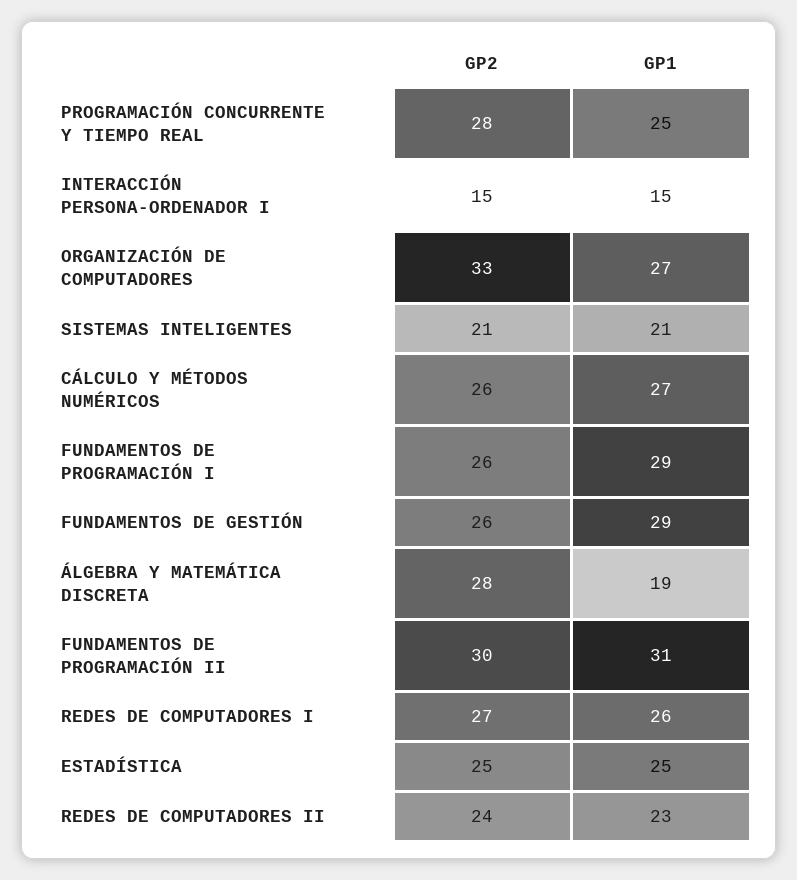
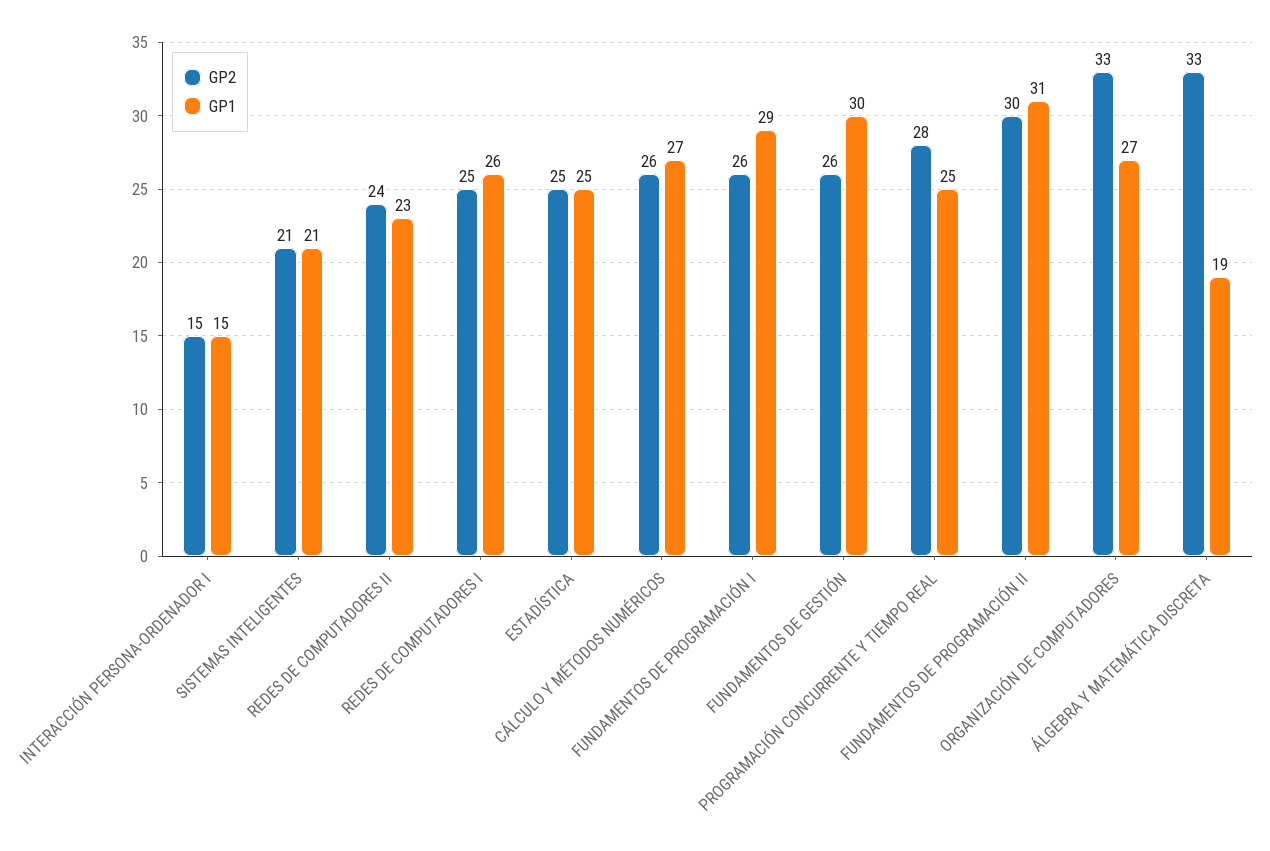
GP1, FUNDAMENTOS DE GESTIÓN: 29 -> 30
GP2, ÁLGEBRA Y MATEMÁTICA DISCRETA: 28 -> 33
GP2, REDES DE COMPUTADORES I: 27 -> 25

